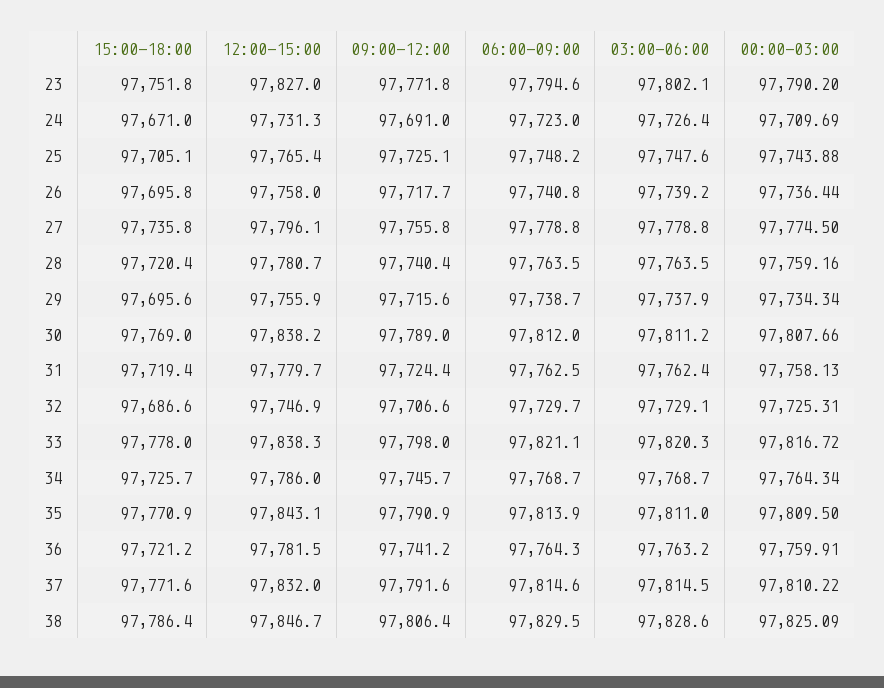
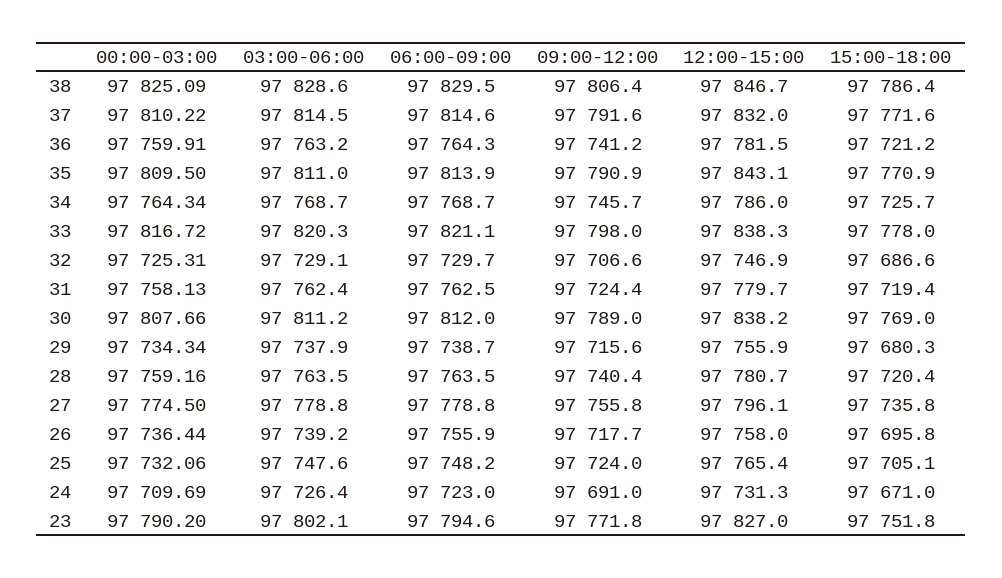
09:00-12:00, 25: 97725.1 -> 97724
00:00-03:00, 25: 97743.88 -> 97732.06
06:00-09:00, 26: 97740.8 -> 97755.9
15:00-18:00, 29: 97695.6 -> 97680.3

